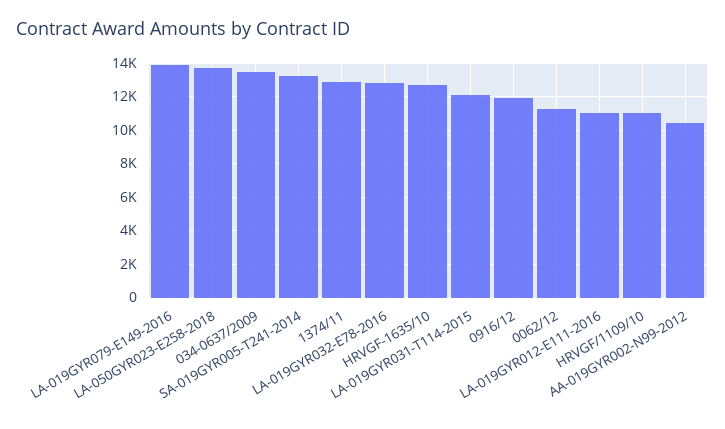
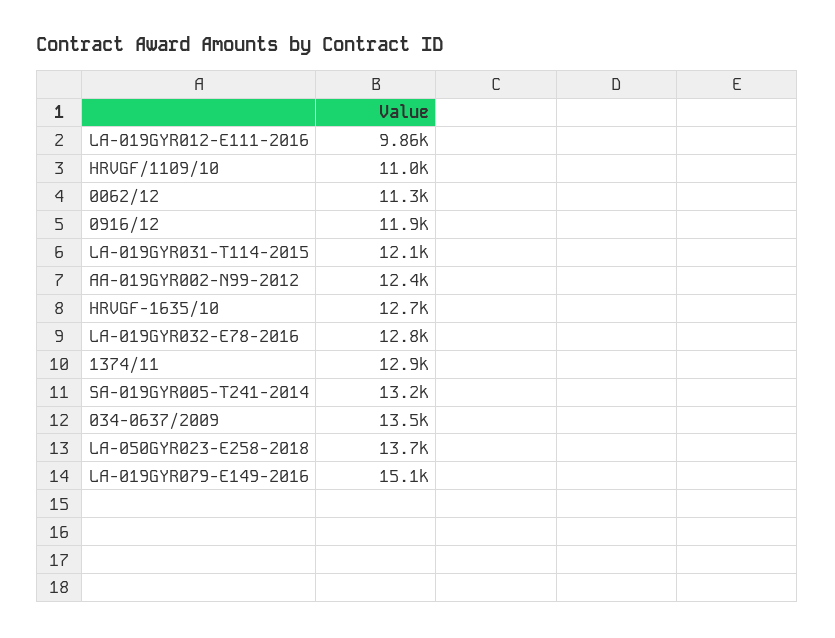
LA-019GYR079-E149-2016: 14000 -> 15100
LA-019GYR012-E111-2016: 11000 -> 9860
AA-019GYR002-N99-2012: 10500 -> 12400

